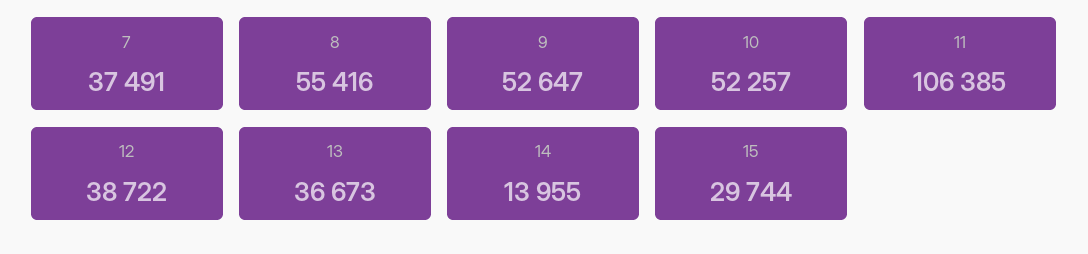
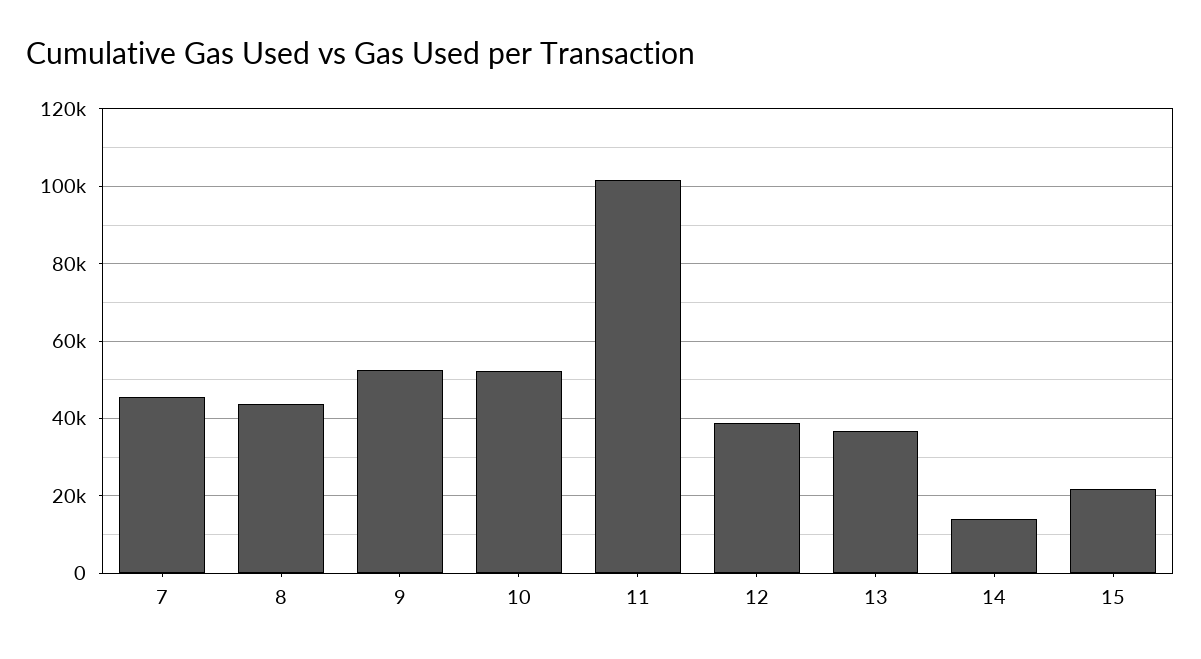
7: 37491 -> 46000
8: 55416 -> 44000
11: 106385 -> 102000
15: 29744 -> 22000

